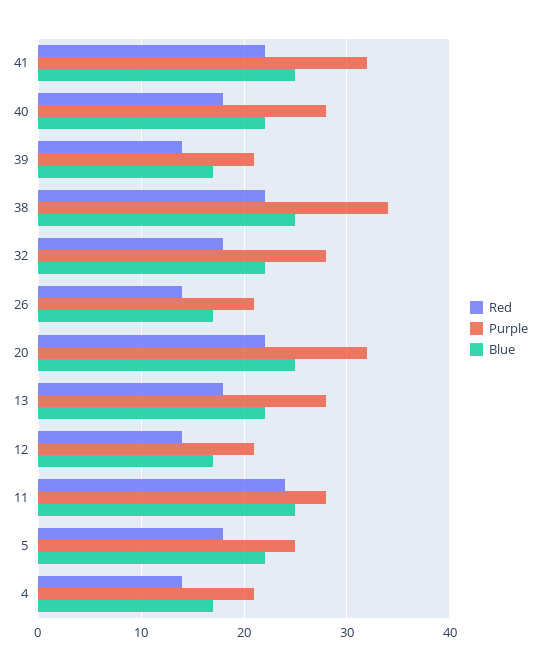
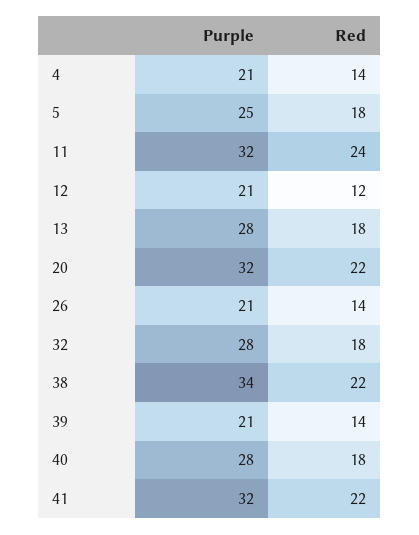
Blue, 41: 25 -> none
Blue, 40: 22 -> none
Blue, 39: 17 -> none
Blue, 38: 25 -> none
Blue, 32: 22 -> none
Blue, 26: 17 -> none
Blue, 20: 25 -> none
Blue, 13: 22 -> none
Red, 12: 14 -> 12
Blue, 12: 17 -> none
Purple, 11: 28 -> 32
Blue, 11: 25 -> none
Blue, 5: 22 -> none
Blue, 4: 17 -> none

